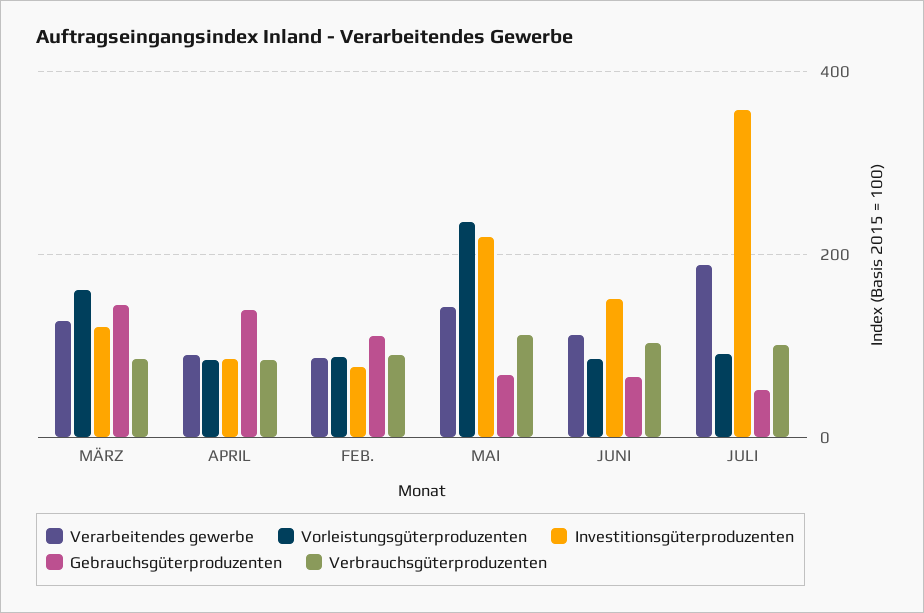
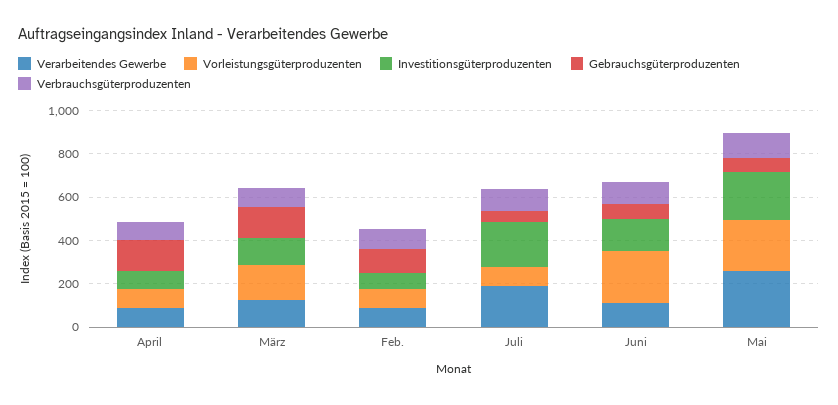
Verarbeitendes gewerbe, MAI: 140 -> 250
Vorleistungsgüterproduzenten, JUNI: 80 -> 250
Investitionsgüterproduzenten, JULI: 360 -> 200

